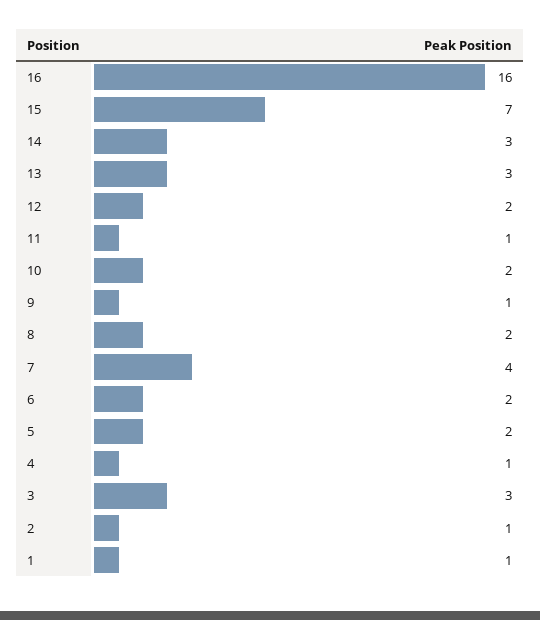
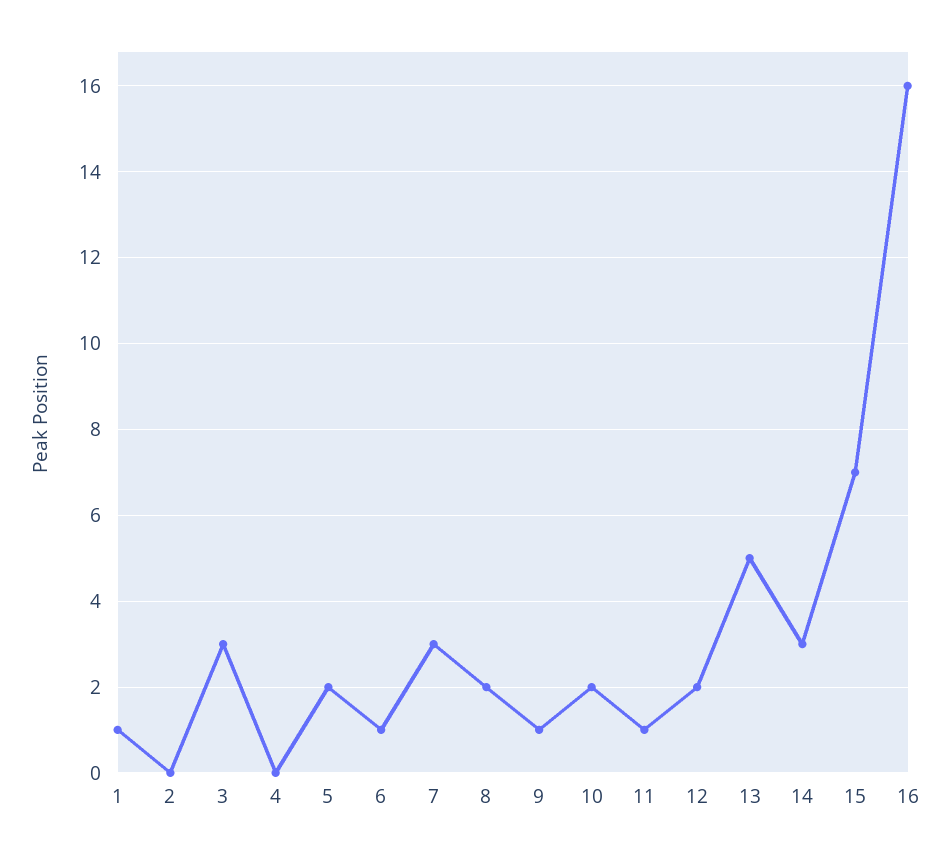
13: 3 -> 5
7: 4 -> 3
6: 2 -> 1
4: 1 -> 0
2: 1 -> 0

